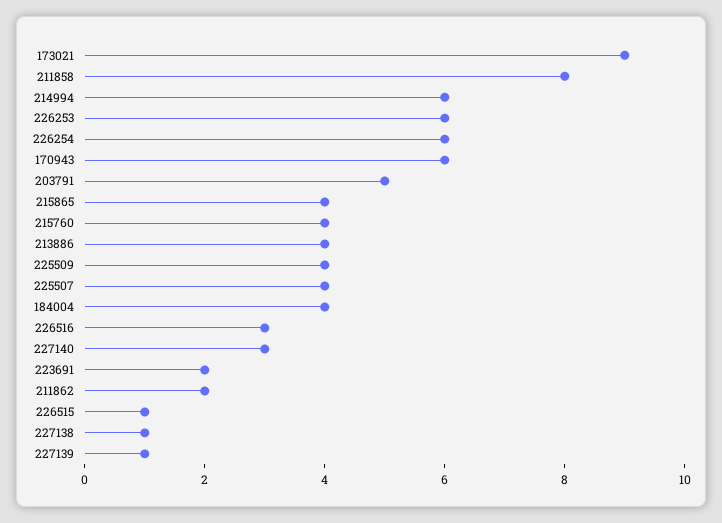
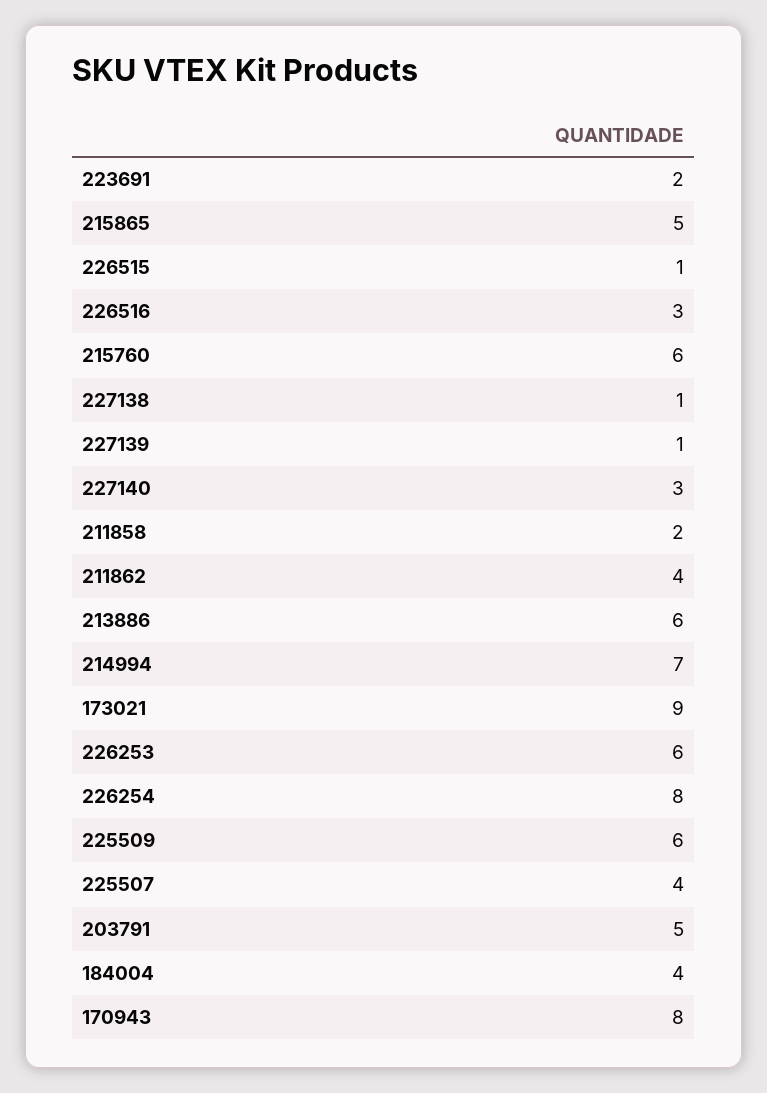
211858: 8 -> 2
214994: 6 -> 7
226254: 6 -> 8
170943: 6 -> 8
215865: 4 -> 5
215760: 4 -> 6
213886: 4 -> 6
225509: 4 -> 6
211862: 2 -> 4

